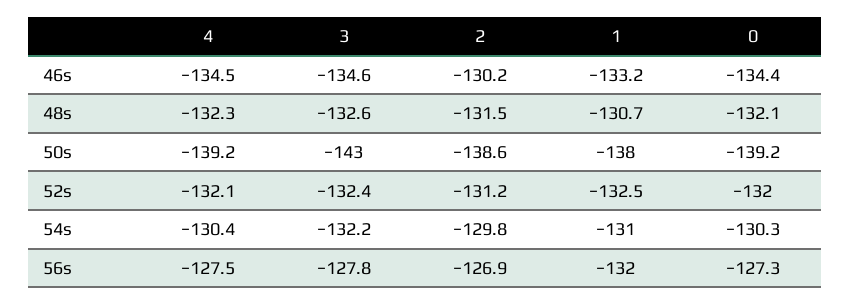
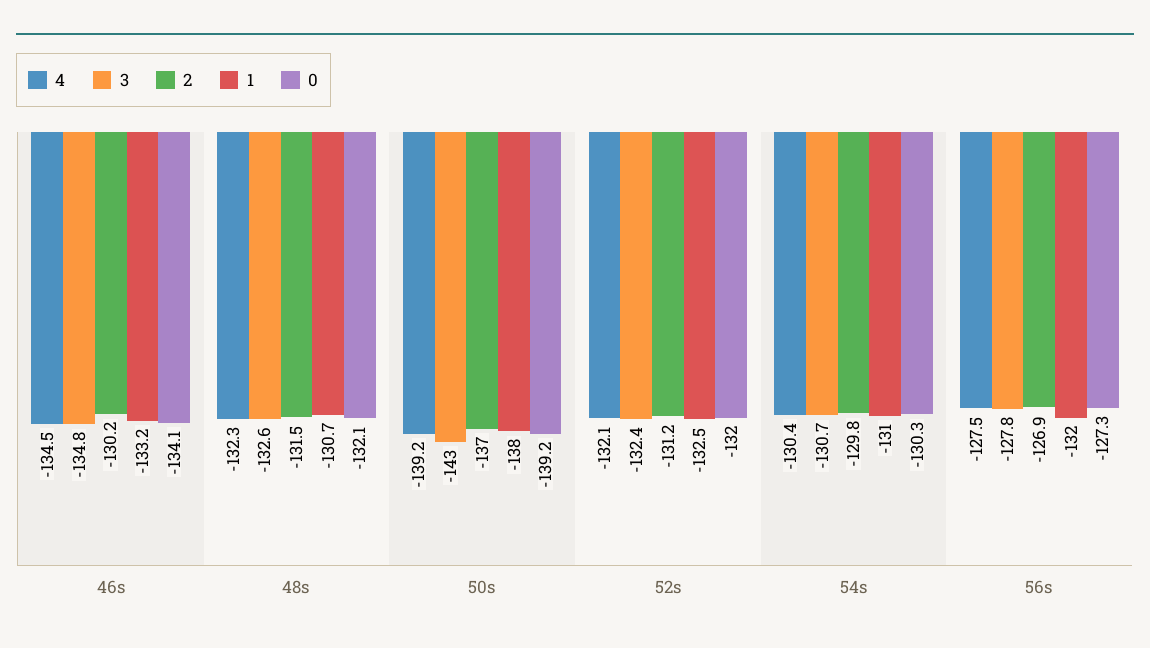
3, 46s: -134.6 -> -134.8
0, 46s: -134.4 -> -134.1
2, 50s: -138.6 -> -137
3, 54s: -132.2 -> -130.7

